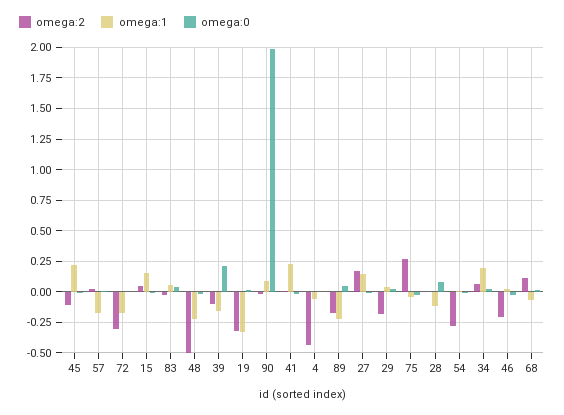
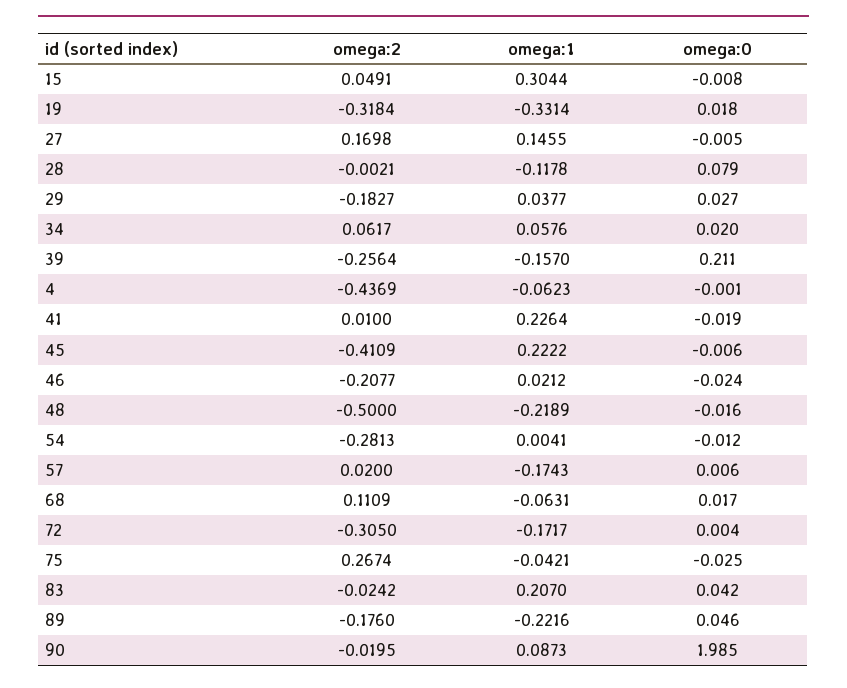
omega:2, 45: -0.1 -> -0.4109
omega:1, 15: 0.15 -> 0.3044
omega:1, 83: 0.05 -> 0.207
omega:2, 39: -0.1 -> -0.2564
omega:1, 34: 0.2 -> 0.0576

